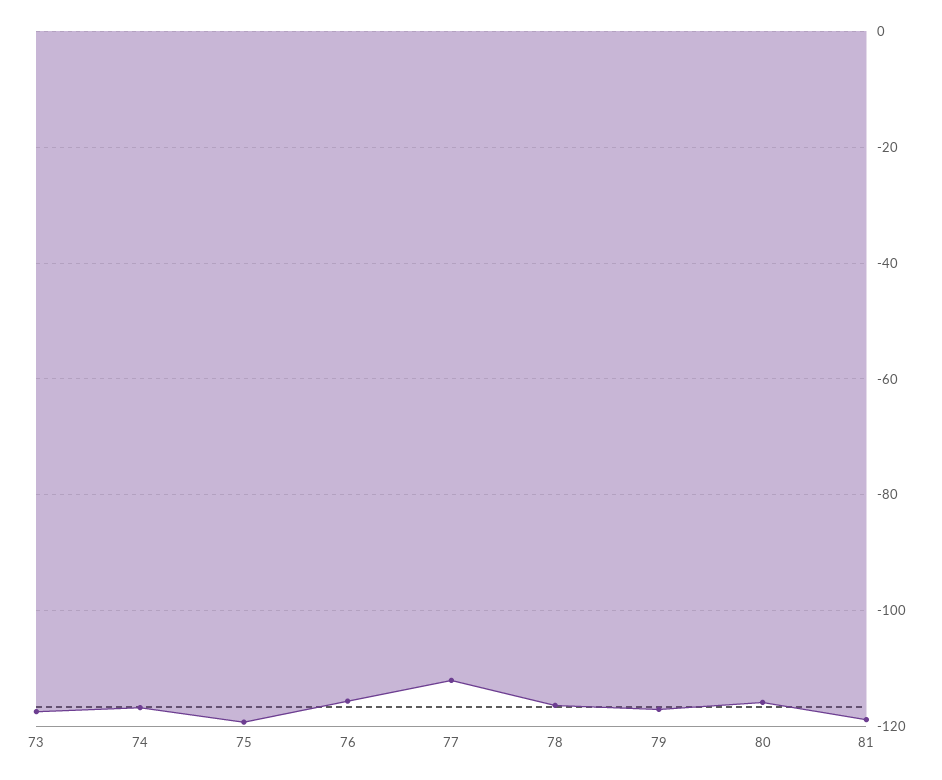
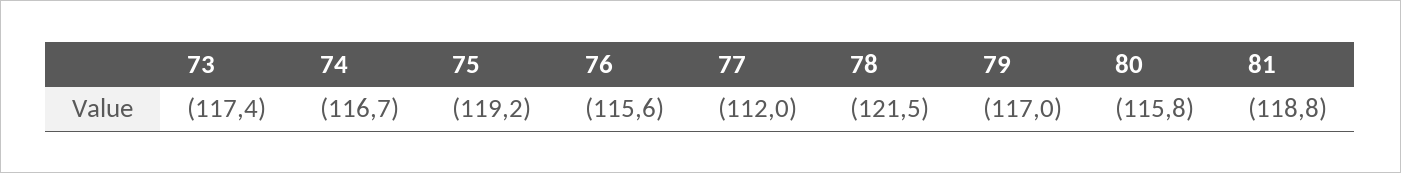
78: -116 -> -121.5

